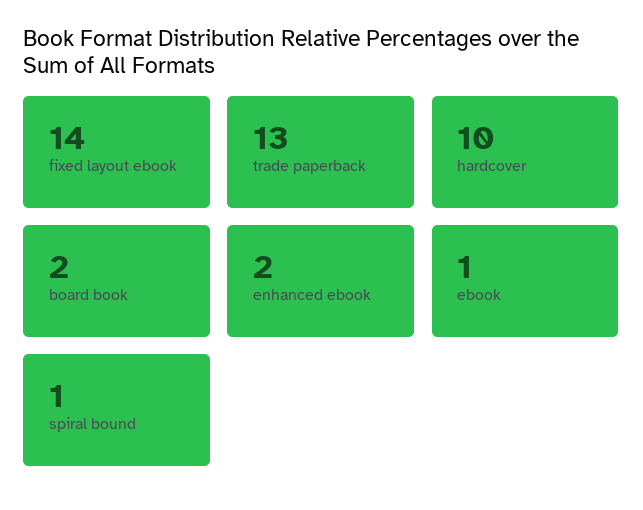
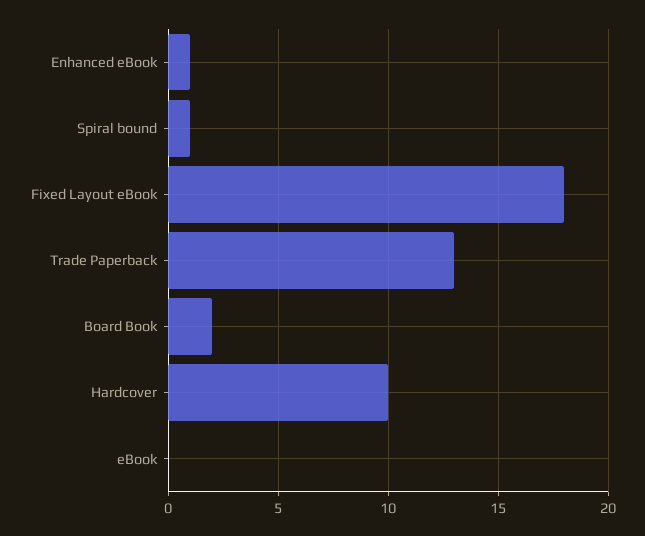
fixed layout ebook: 14 -> 18
enhanced ebook: 2 -> 1
ebook: 1 -> 0

